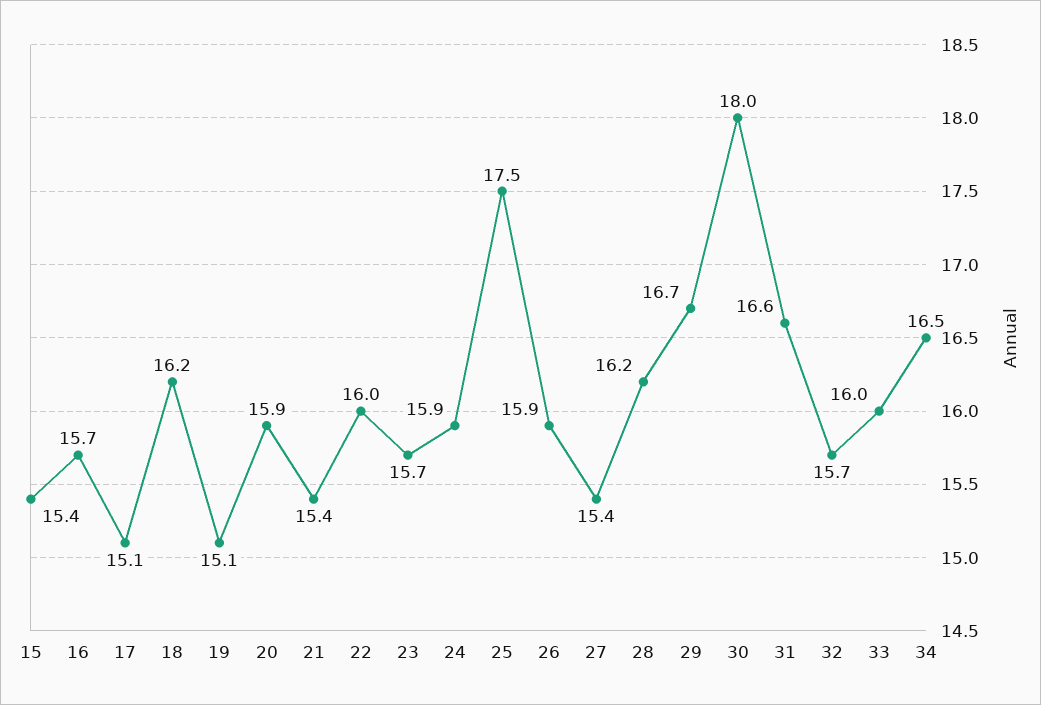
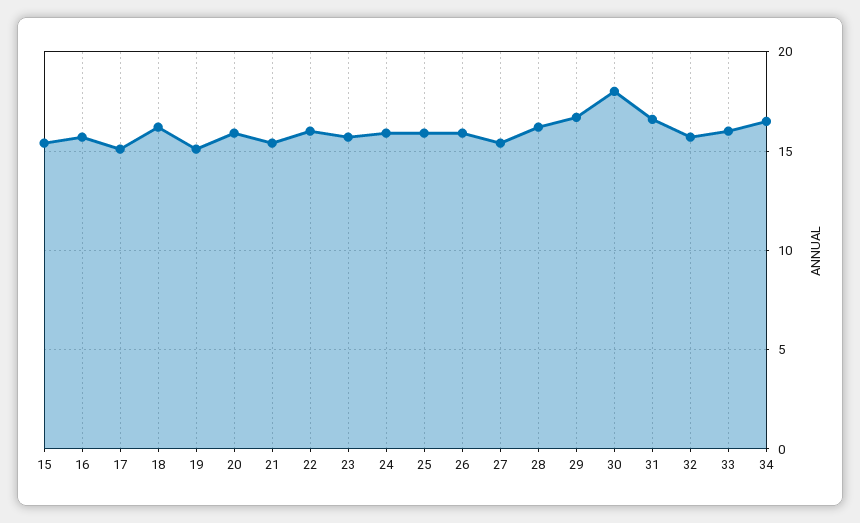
25: 17.5 -> 16

